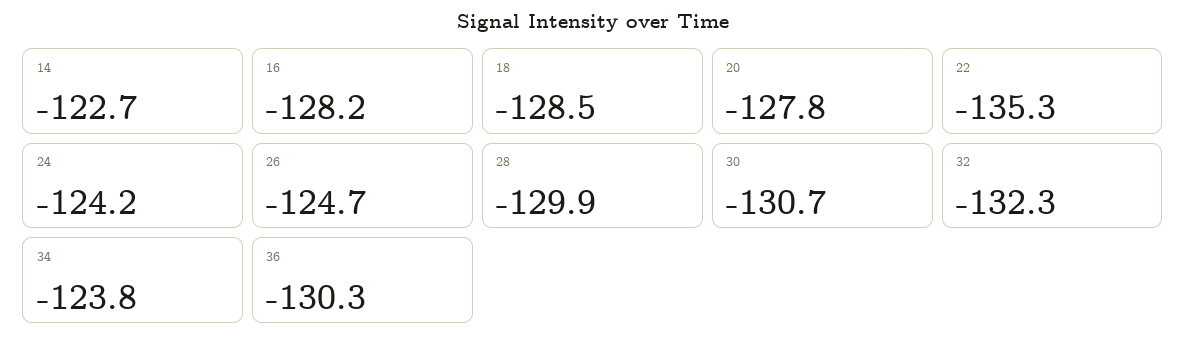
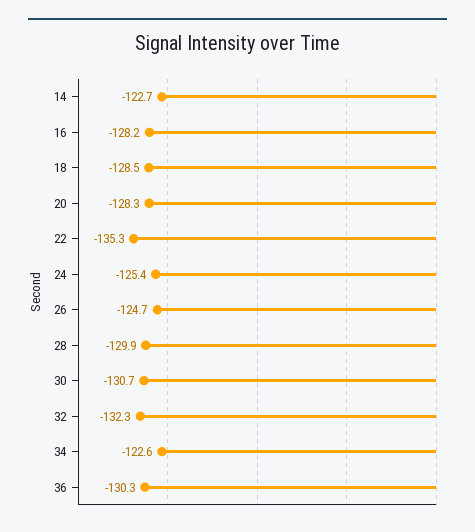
20: -127.8 -> -128.3
24: -124.2 -> -125.4
34: -123.8 -> -122.6

